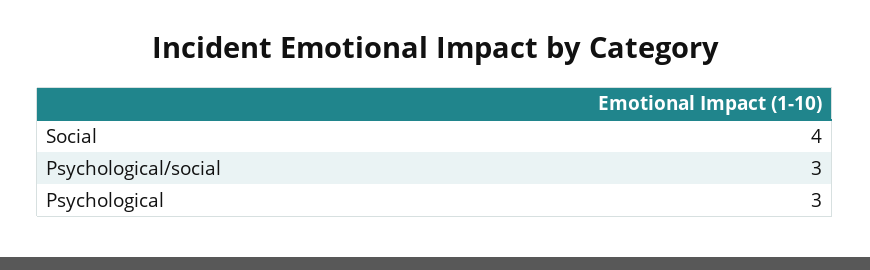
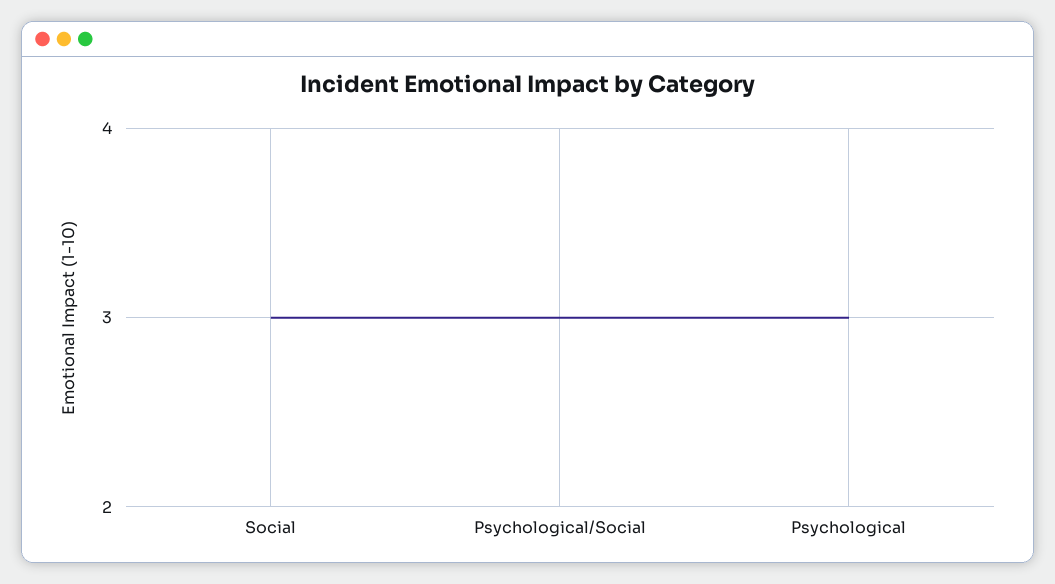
Social: 4 -> 3

